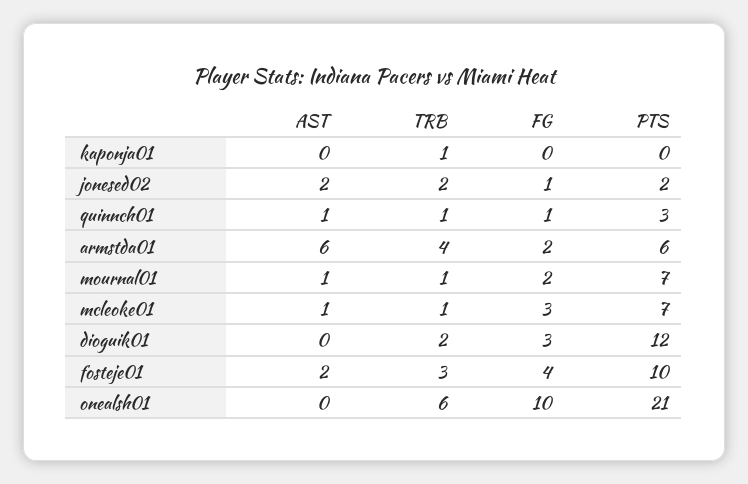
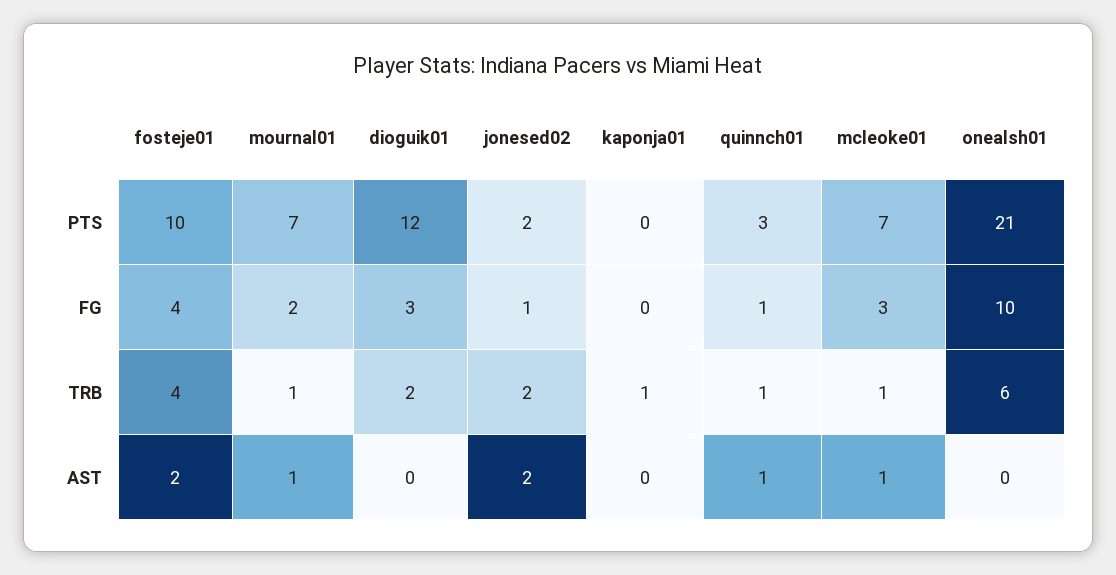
AST, armstda01: 6 -> none
TRB, armstda01: 4 -> none
FG, armstda01: 2 -> none
PTS, armstda01: 6 -> none
TRB, fosteje01: 3 -> 4

